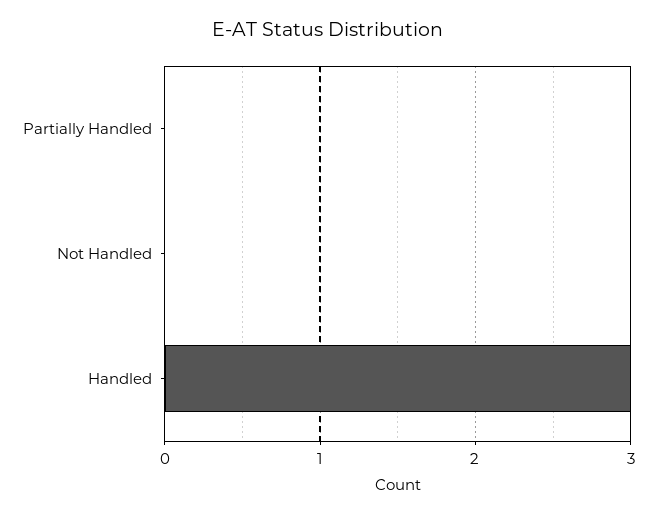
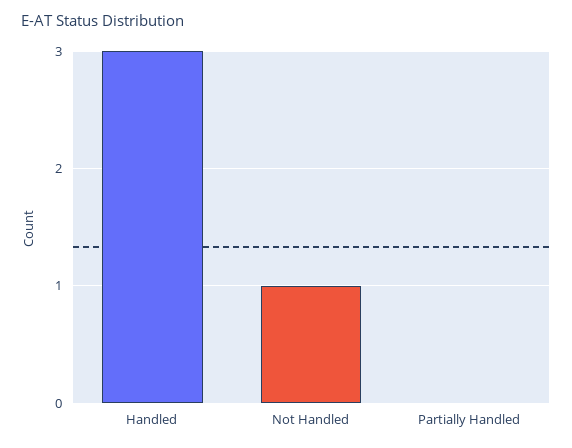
Not Handled: 0 -> 1

